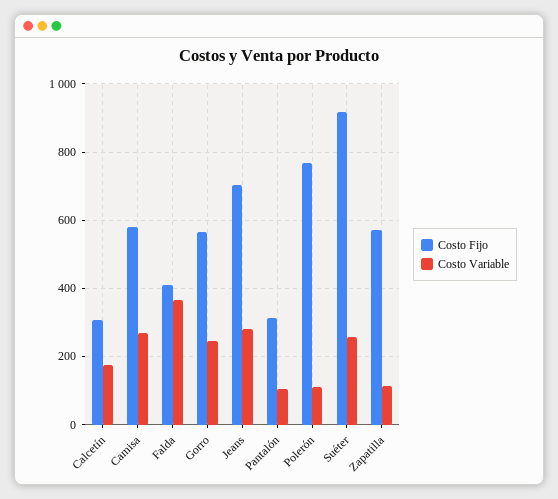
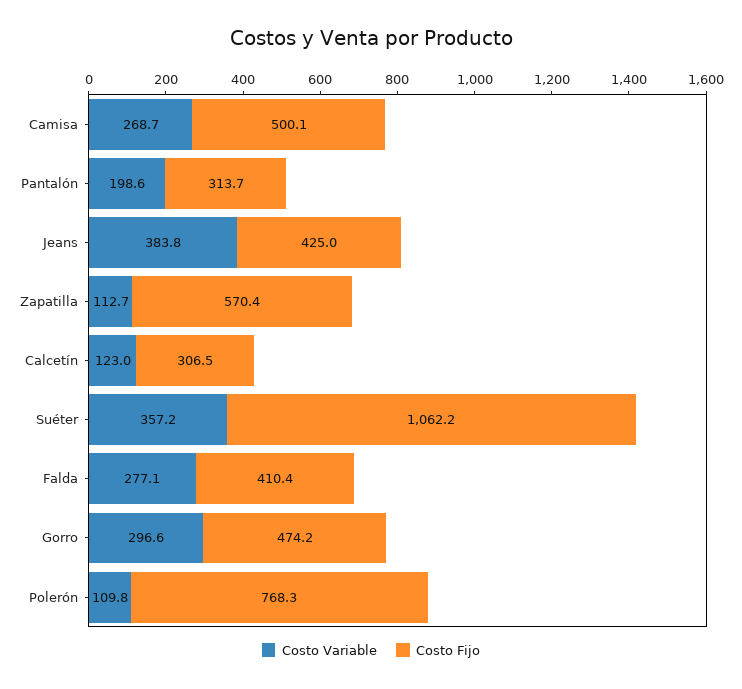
Costo Variable, Calcetín: 180 -> 123
Costo Fijo, Camisa: 580 -> 500.1
Costo Variable, Falda: 360 -> 277.1
Costo Fijo, Gorro: 560 -> 474.2
Costo Variable, Gorro: 240 -> 296.6
Costo Fijo, Jeans: 700 -> 425
Costo Variable, Jeans: 280 -> 383.8
Costo Variable, Pantalón: 100 -> 198.6
Costo Fijo, Suéter: 920 -> 1062.2
Costo Variable, Suéter: 260 -> 357.2

